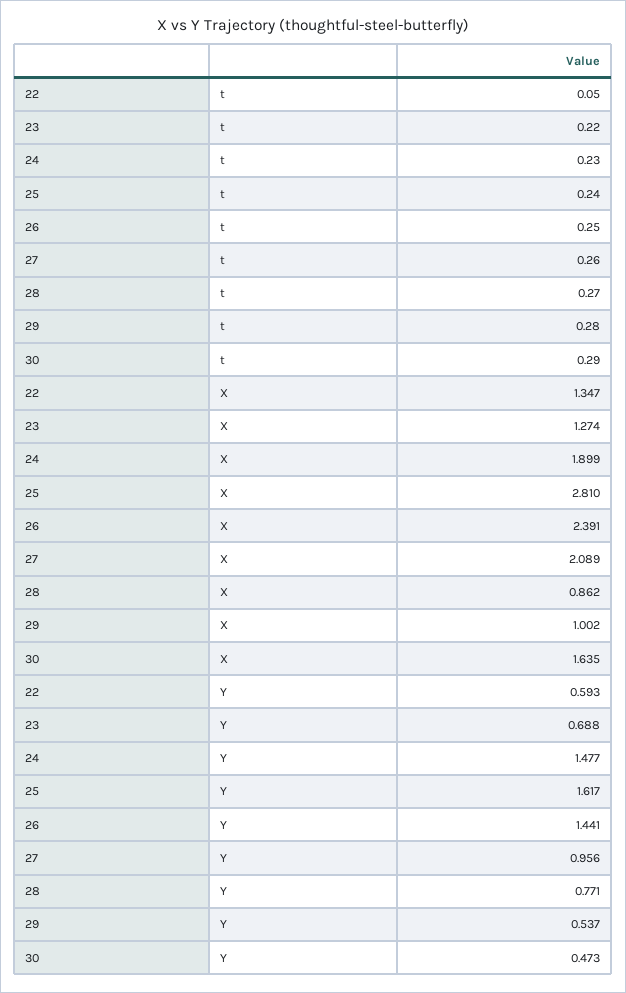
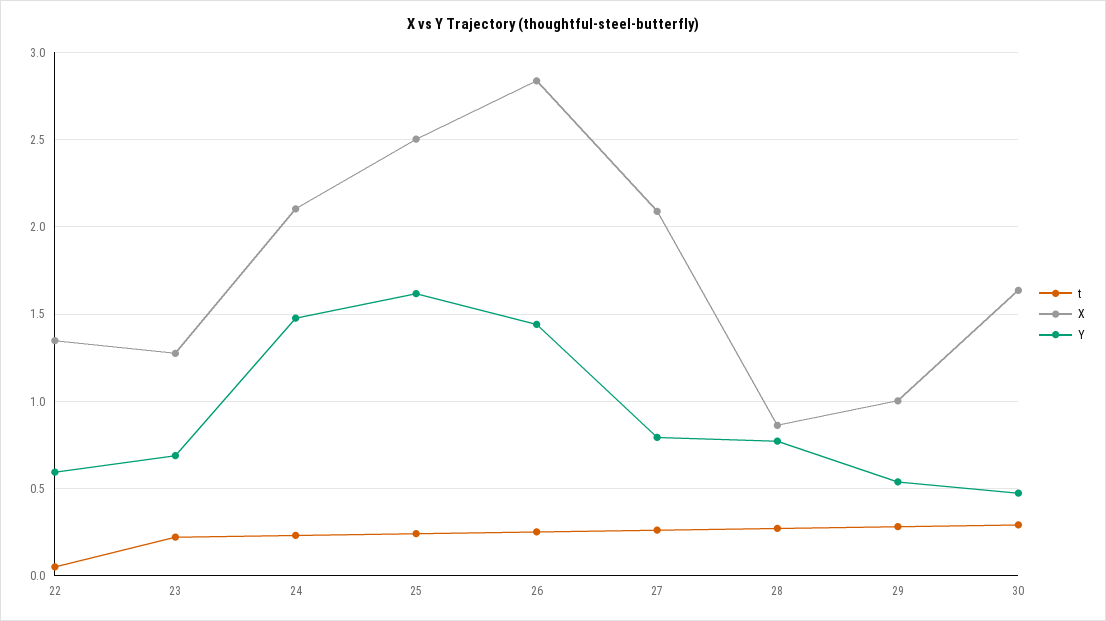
X, 24: 1.899 -> 2.1
X, 25: 2.81 -> 2.5
X, 26: 2.391 -> 2.85
Y, 27: 0.956 -> 0.8

